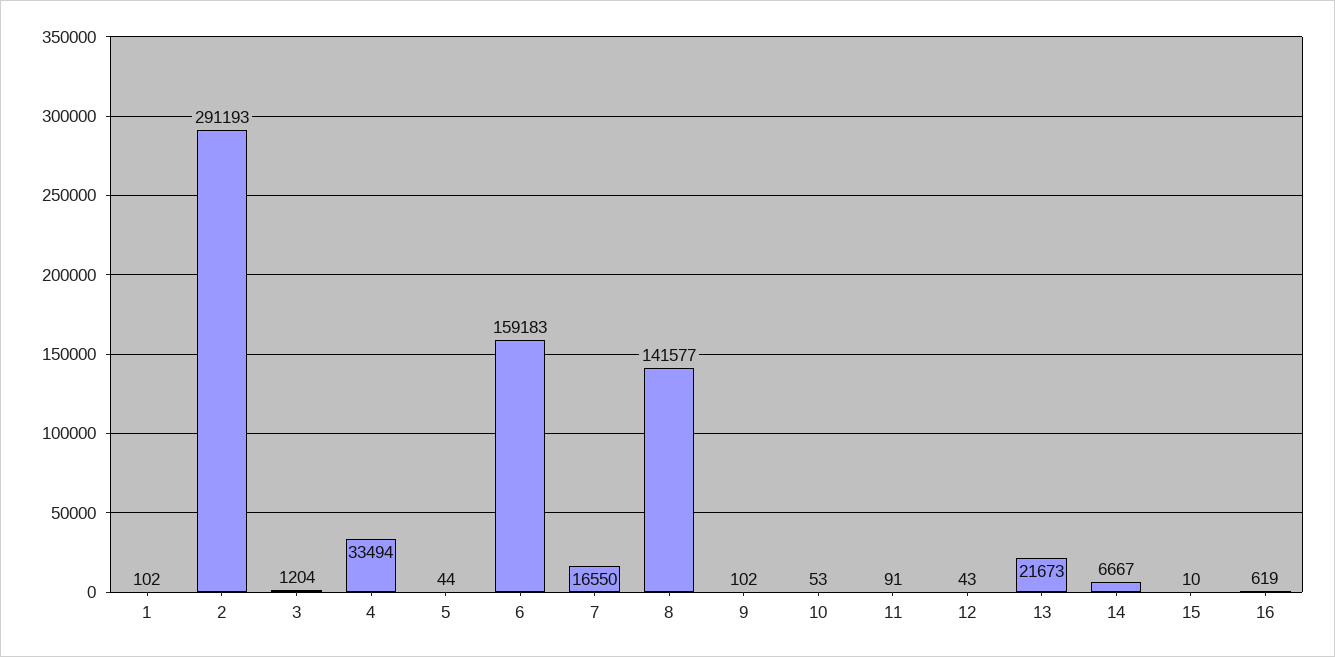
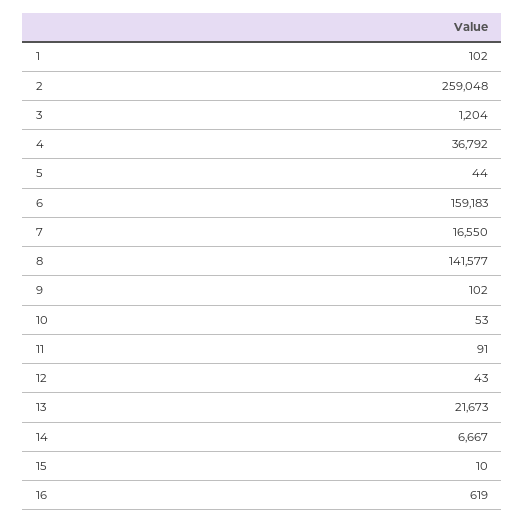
2: 291193 -> 259048
4: 33494 -> 36792

